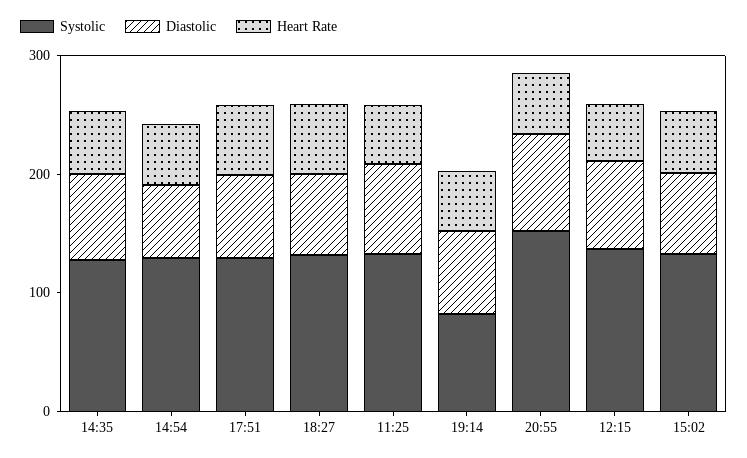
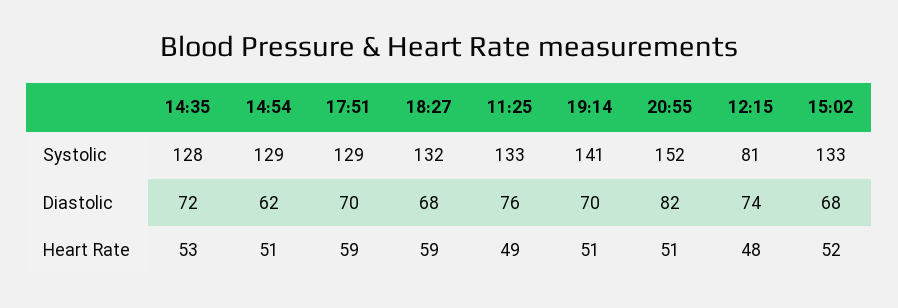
Systolic, 19:14: 80 -> 141
Systolic, 12:15: 140 -> 81

